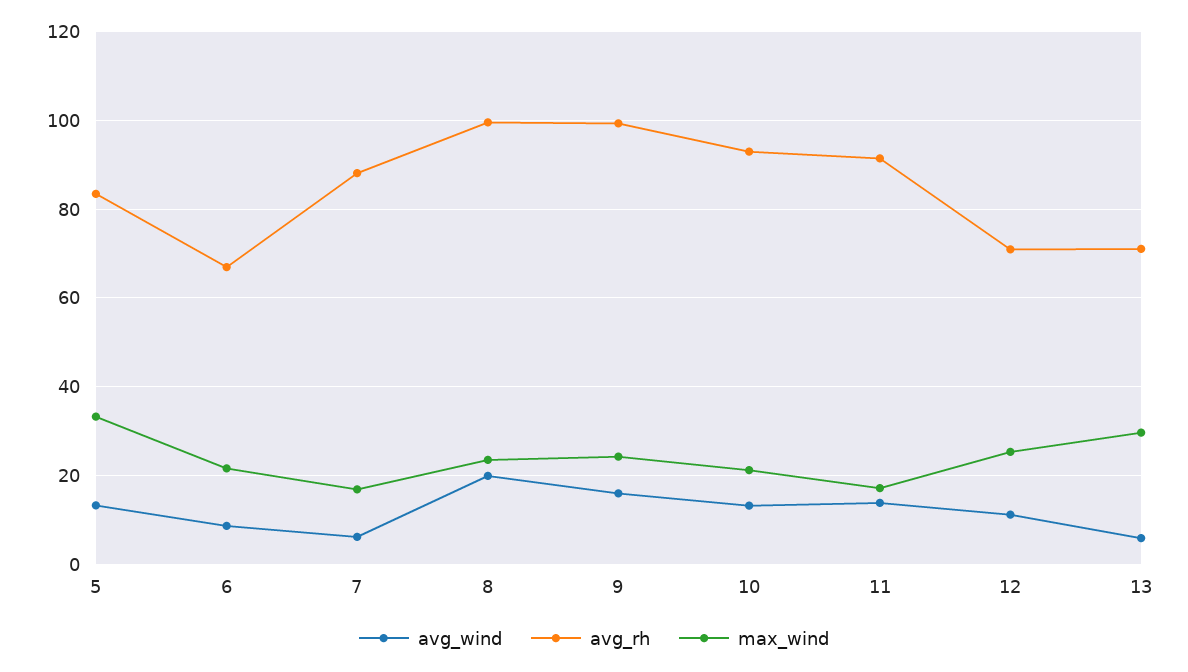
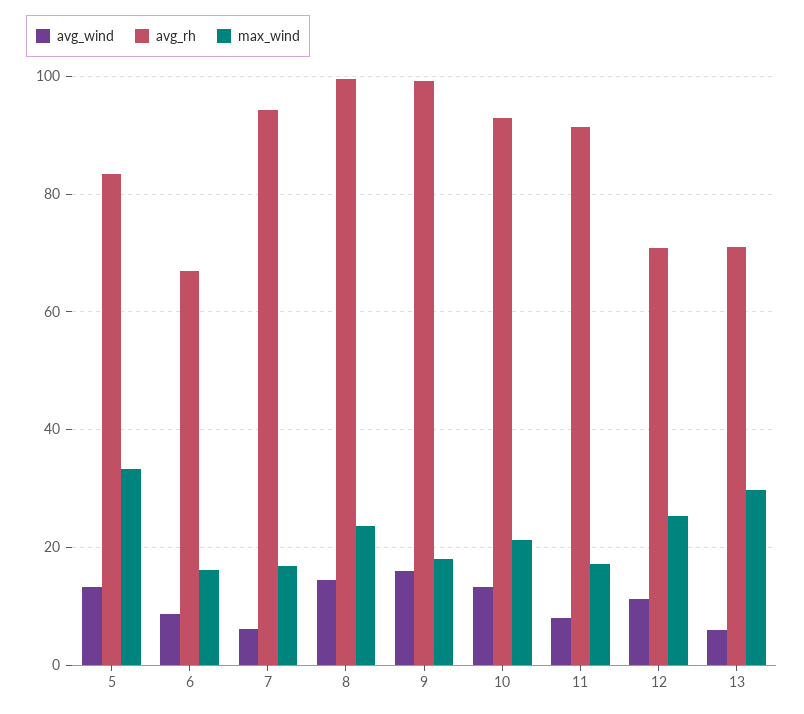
max_wind, 6: 22 -> 16
avg_rh, 7: 88 -> 94
avg_wind, 8: 20 -> 14
max_wind, 9: 24 -> 18
avg_wind, 11: 14 -> 8

